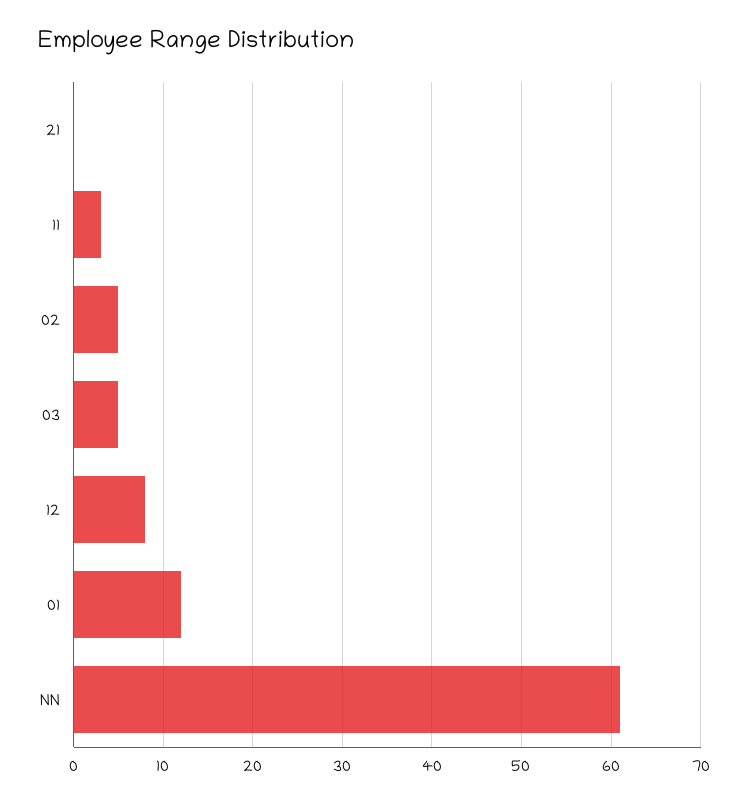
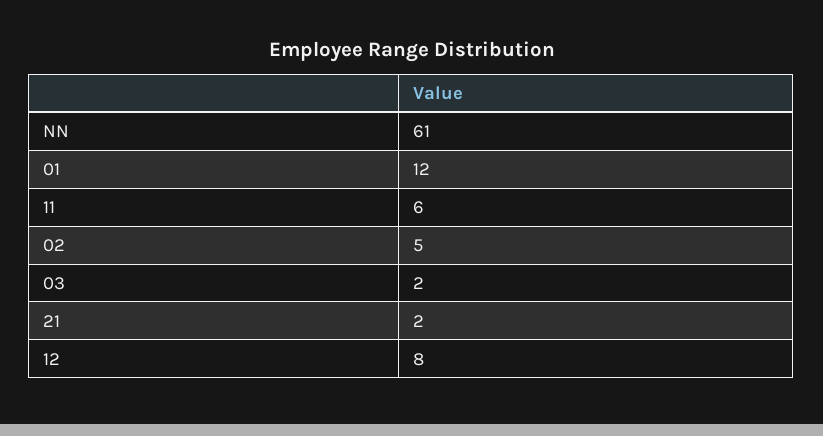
21: 0 -> 2
11: 3 -> 6
03: 5 -> 2

